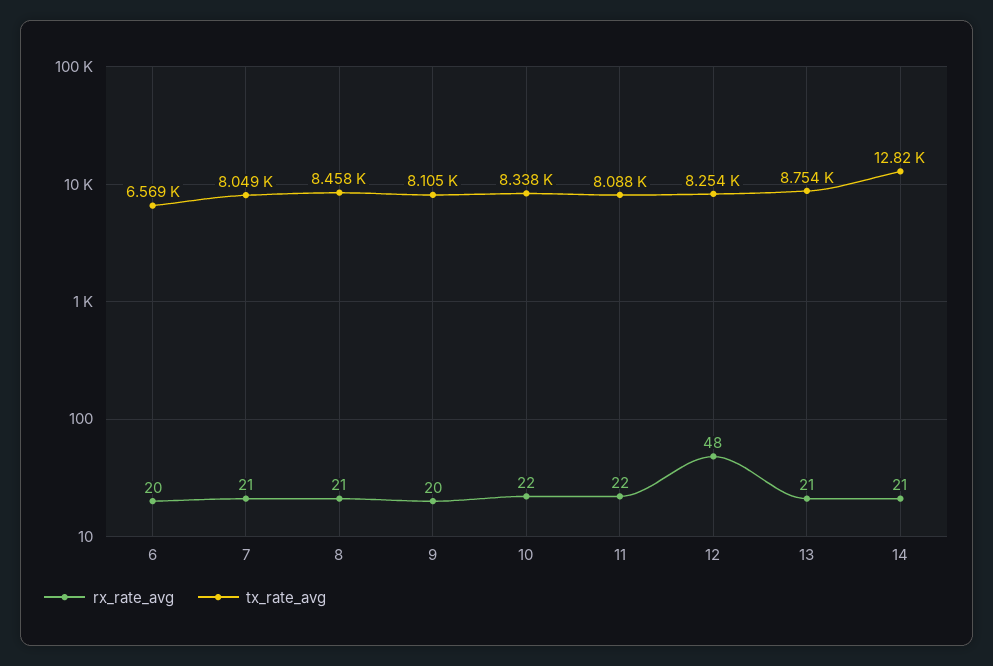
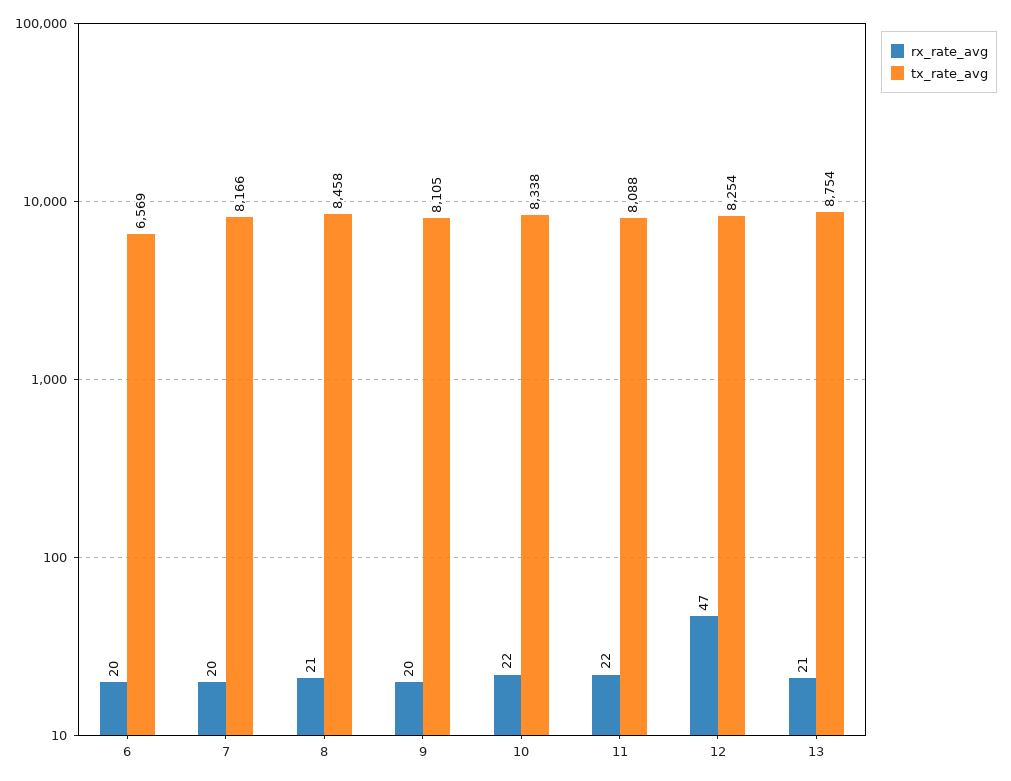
rx_rate_avg, 7: 21 -> 20
tx_rate_avg, 7: 8049 -> 8166
rx_rate_avg, 12: 48 -> 47
rx_rate_avg, 14: 21 -> none
tx_rate_avg, 14: 12820 -> none

